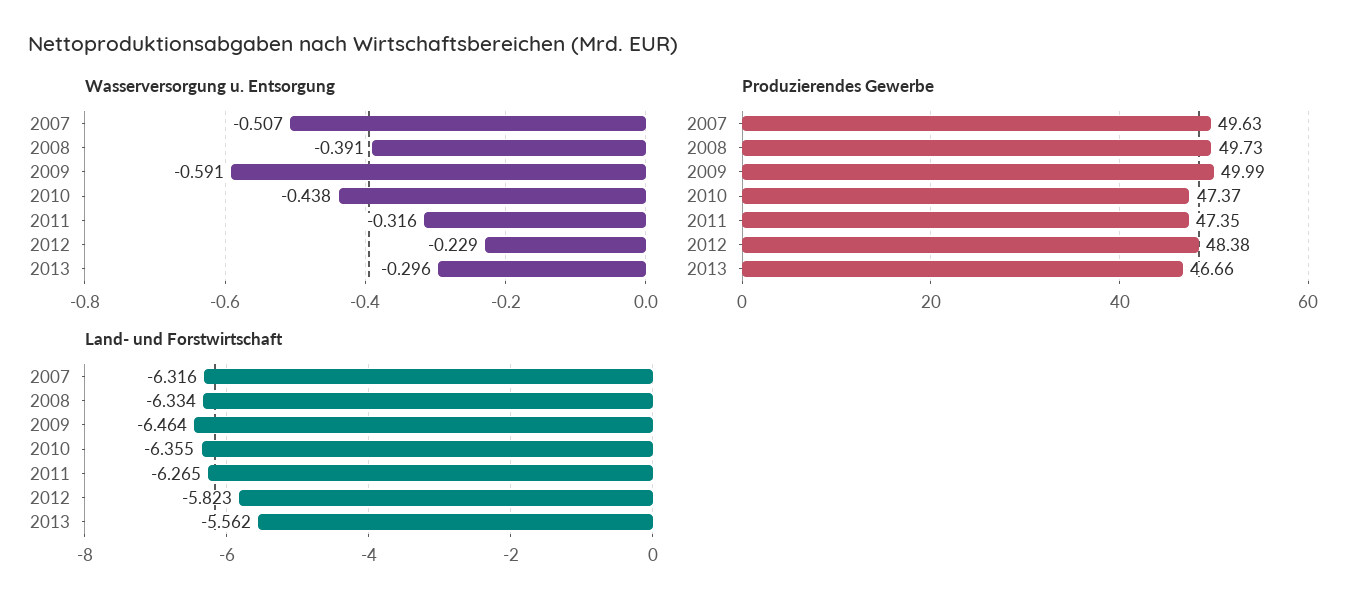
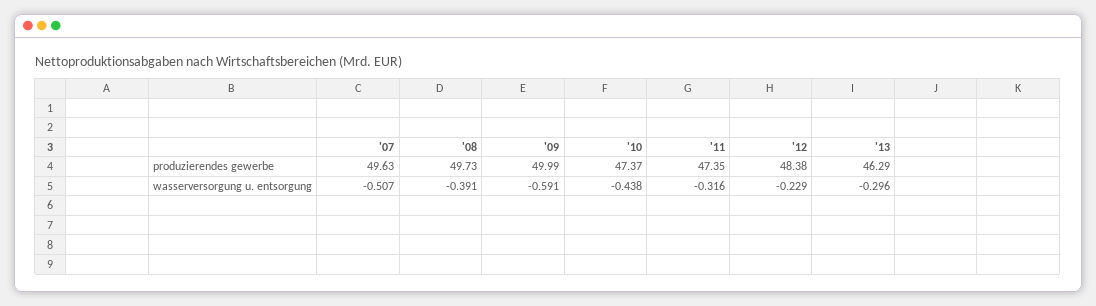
Produzierendes Gewerbe, 2013: 46.66 -> 46.29
Land- und Forstwirtschaft, 2007: -6.316 -> none
Land- und Forstwirtschaft, 2008: -6.334 -> none
Land- und Forstwirtschaft, 2009: -6.464 -> none
Land- und Forstwirtschaft, 2010: -6.355 -> none
Land- und Forstwirtschaft, 2011: -6.265 -> none
Land- und Forstwirtschaft, 2012: -5.823 -> none
Land- und Forstwirtschaft, 2013: -5.562 -> none

